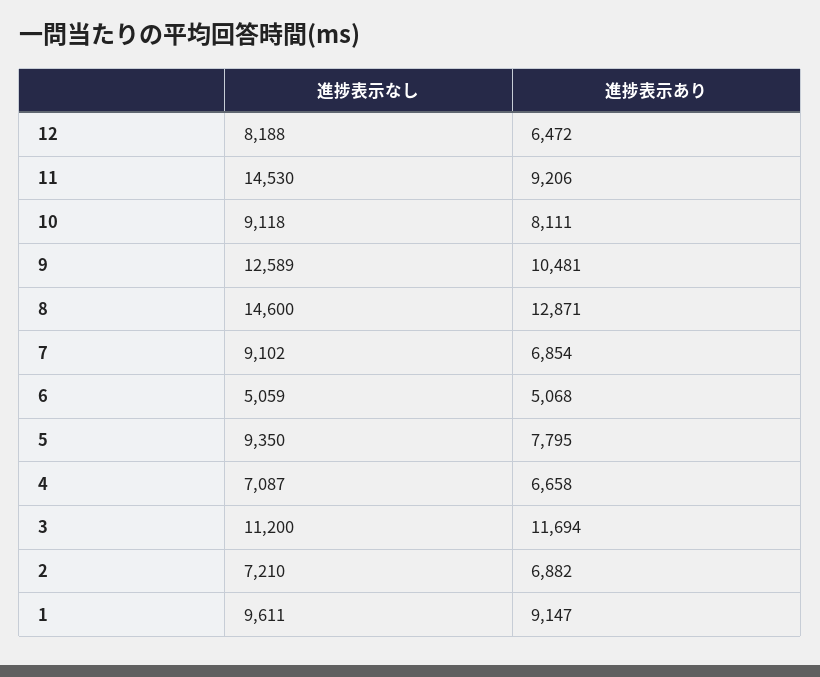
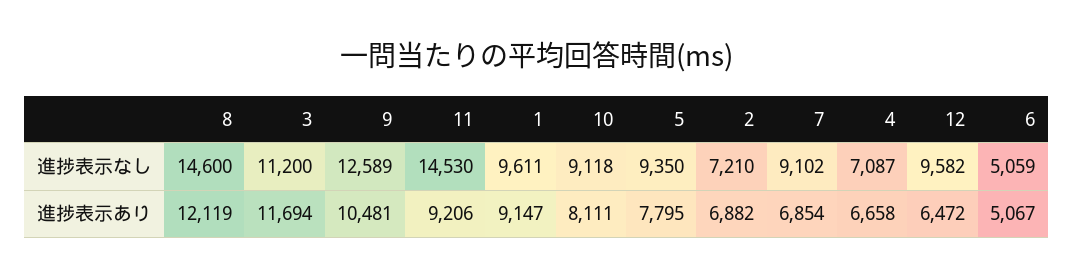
進捗表示なし, 12: 8188 -> 9582
進捗表示あり, 8: 12871 -> 12119
進捗表示あり, 6: 5068 -> 5067

